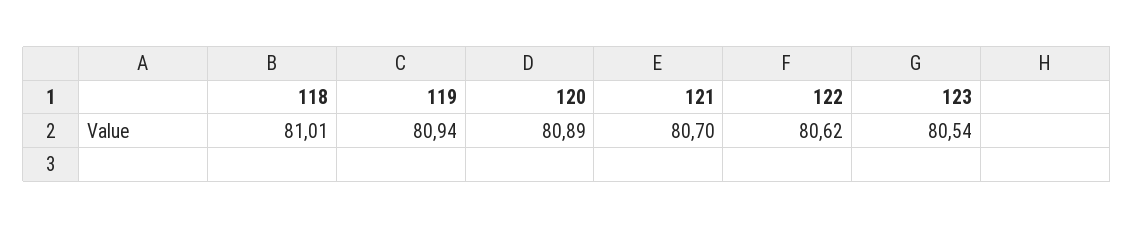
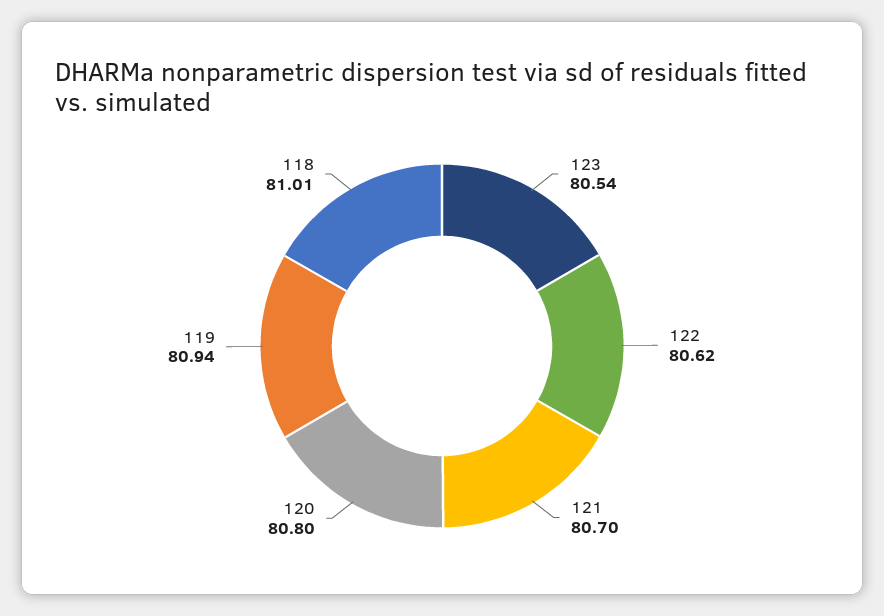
120: 80.89 -> 80.8

